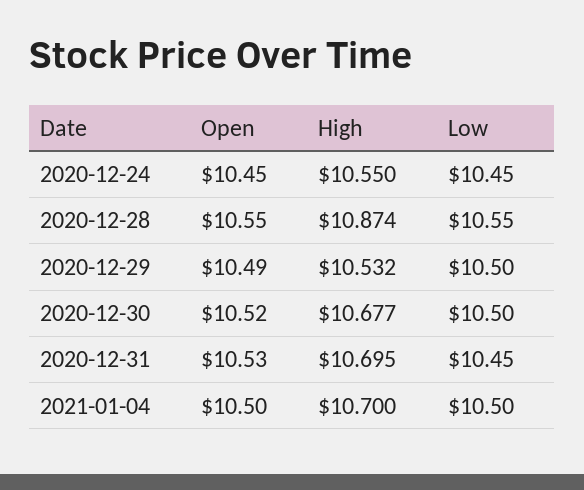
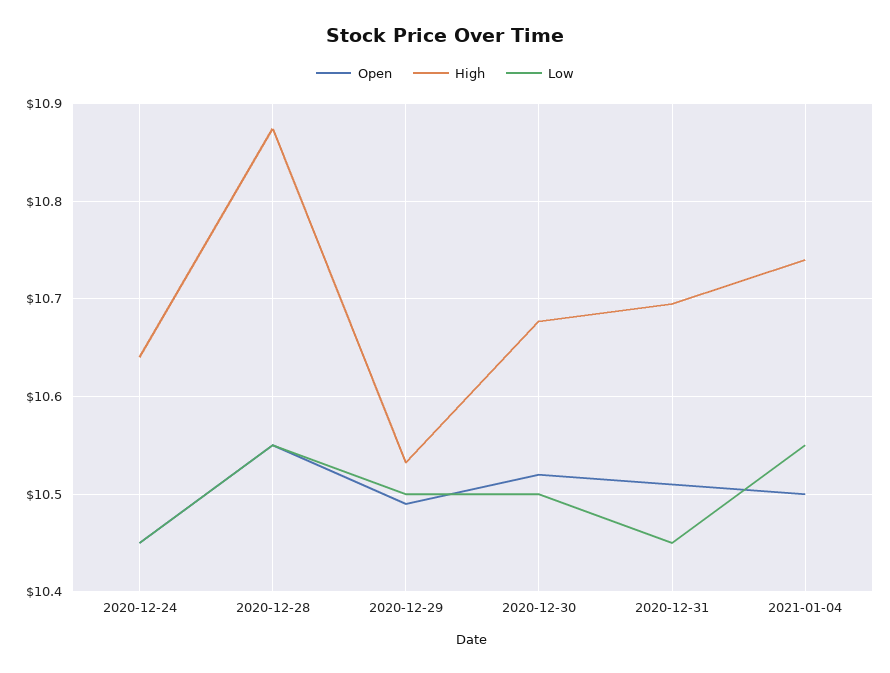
High, 2020-12-24: 10.55 -> 10.64
Open, 2020-12-31: 10.53 -> 10.51
High, 2021-01-04: 10.7 -> 10.74
Low, 2021-01-04: 10.5 -> 10.55

